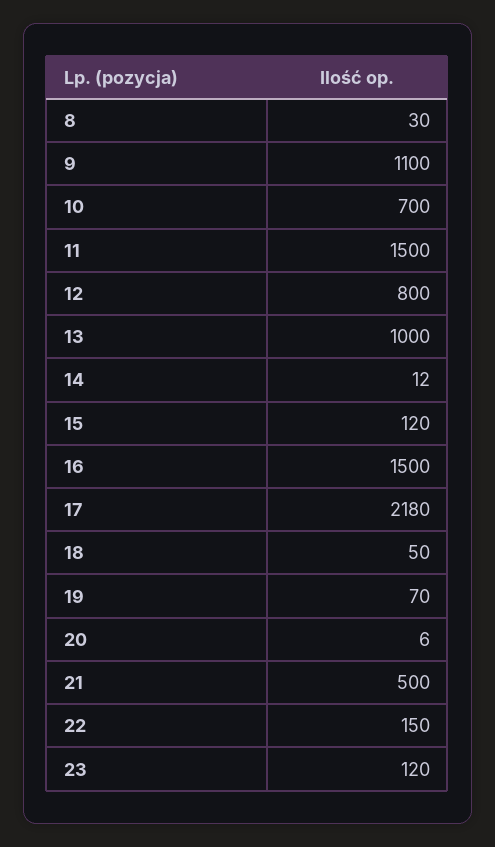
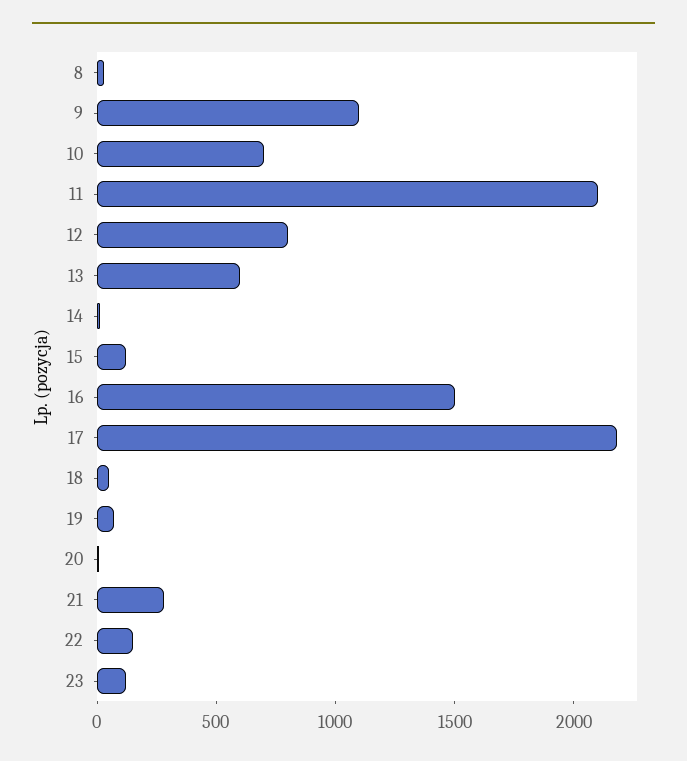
11: 1500 -> 2100
13: 1000 -> 600
21: 500 -> 300

